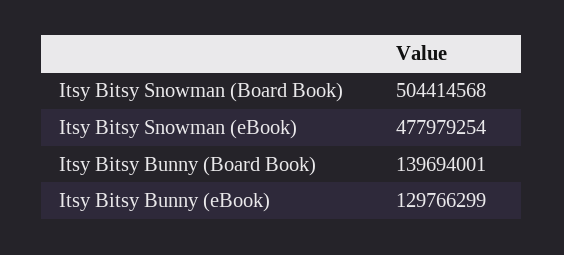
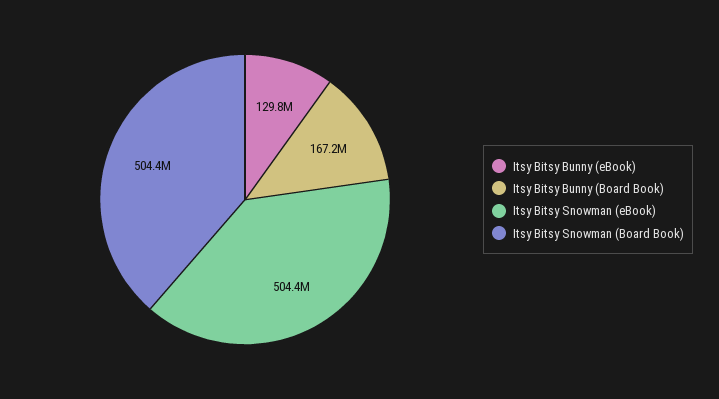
Itsy Bitsy Snowman (eBook): 477979254 -> 504400000
Itsy Bitsy Bunny (Board Book): 139694001 -> 167200000

